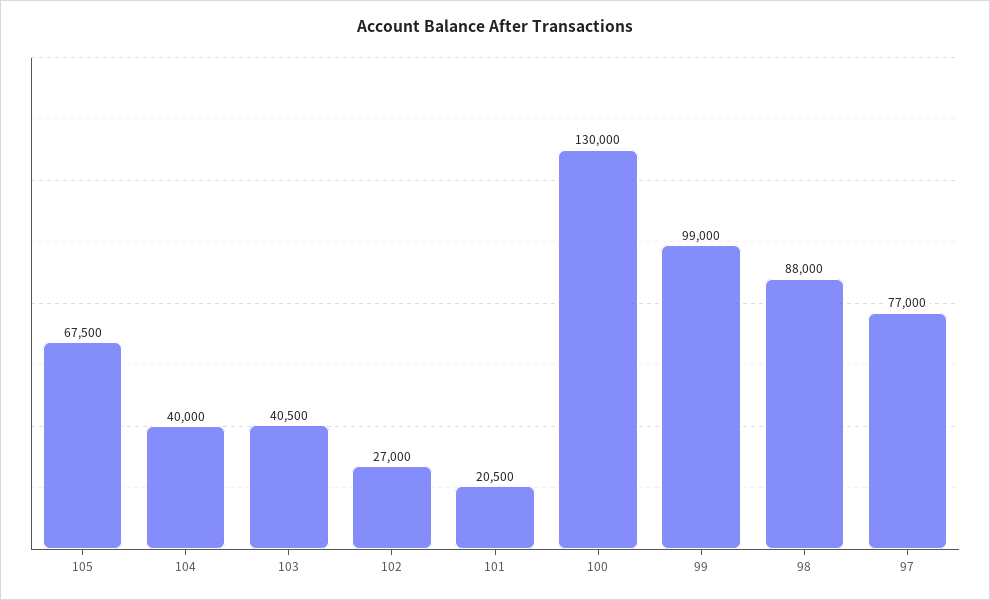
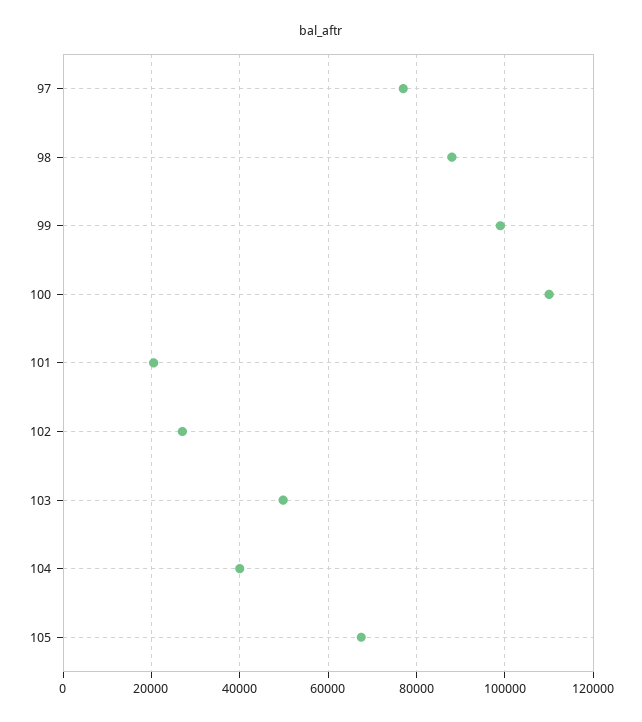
103: 40500 -> 50000
100: 130000 -> 110000

